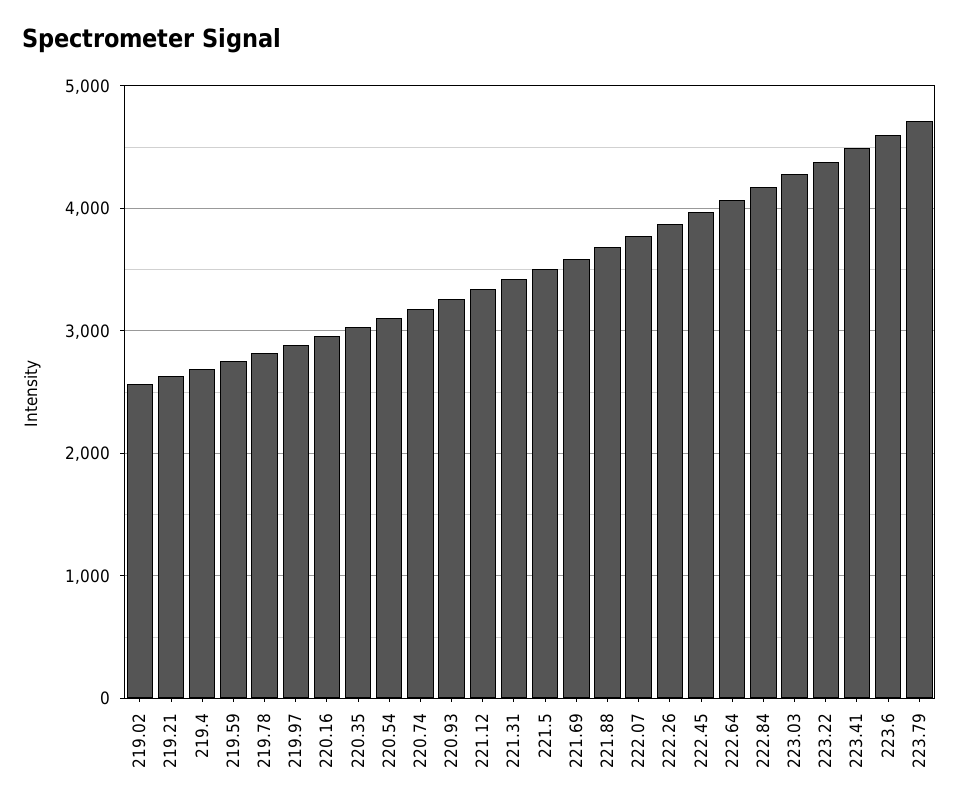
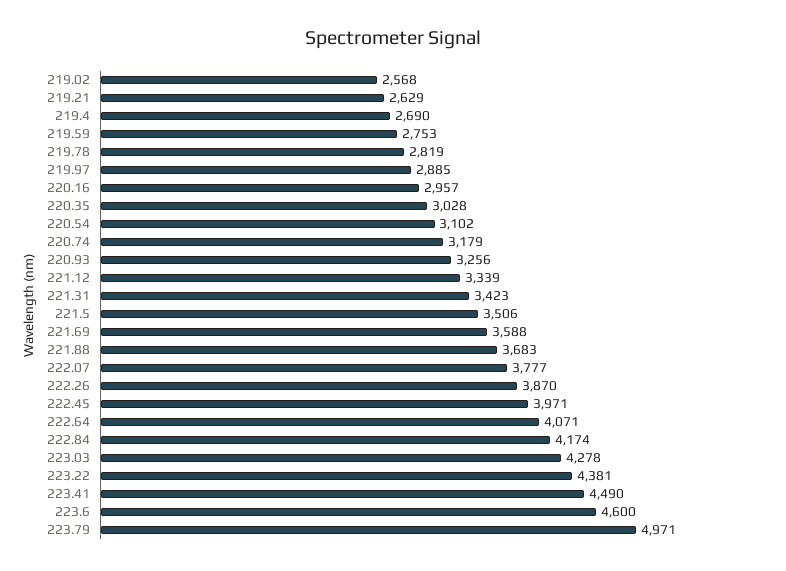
223.79: 4700 -> 4971

